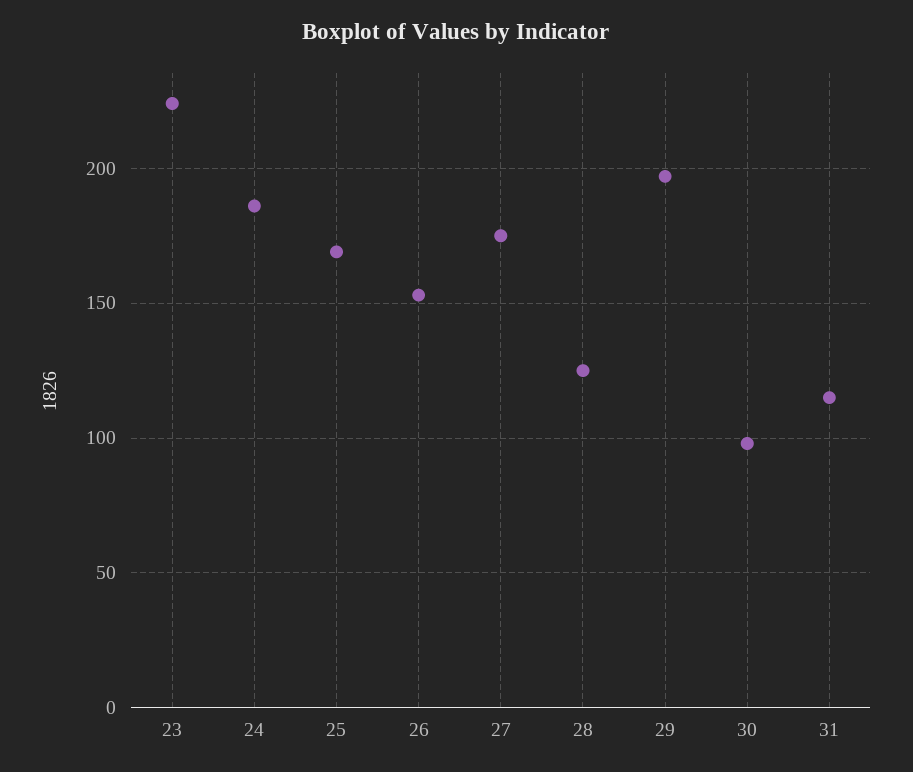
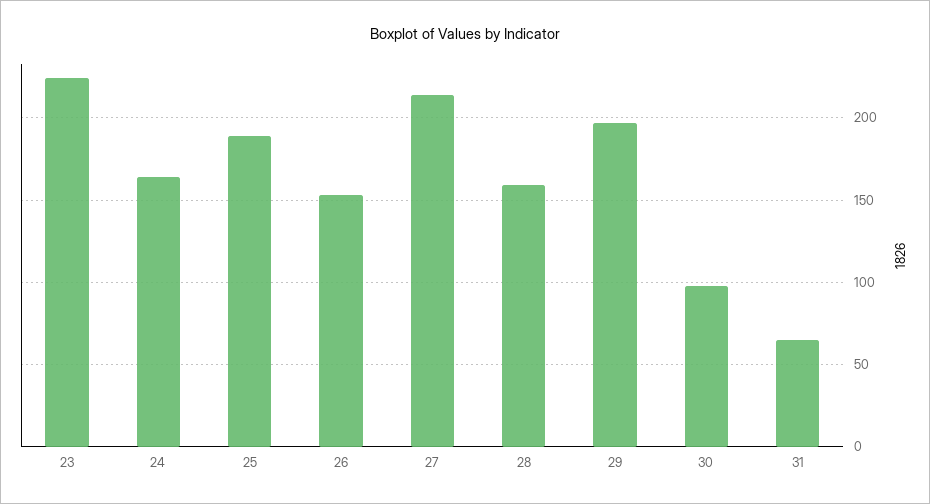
24: 185 -> 165
25: 170 -> 190
27: 175 -> 215
28: 125 -> 160
31: 115 -> 65

